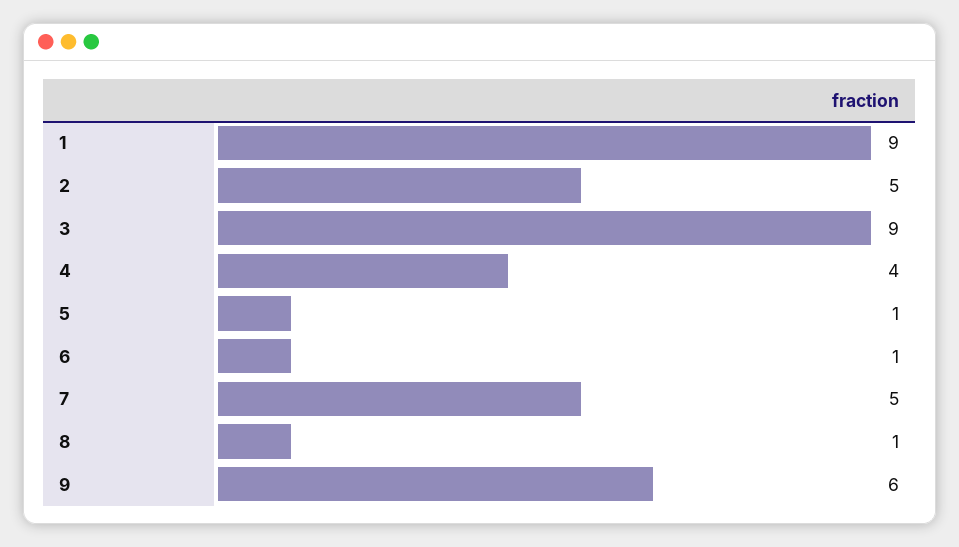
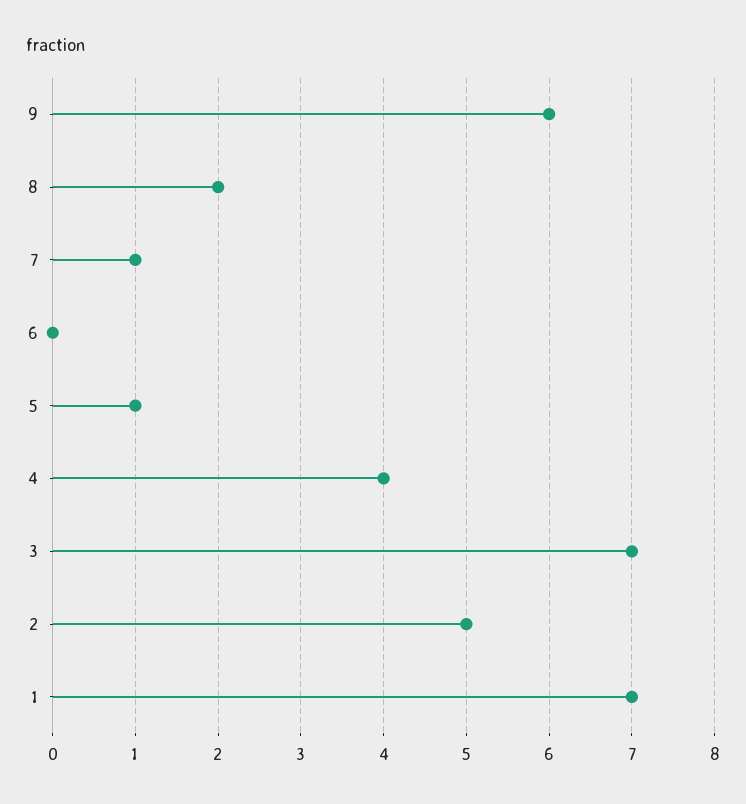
1: 9 -> 7
3: 9 -> 7
6: 1 -> 0
7: 5 -> 1
8: 1 -> 2

